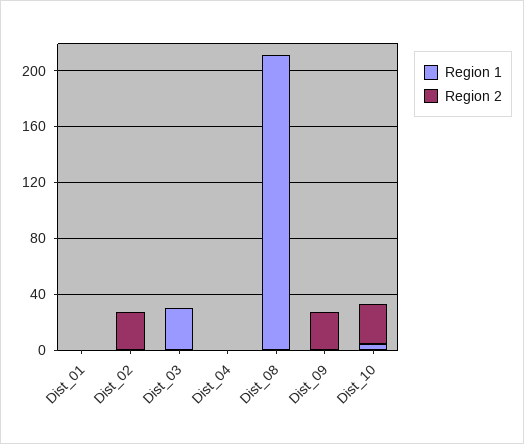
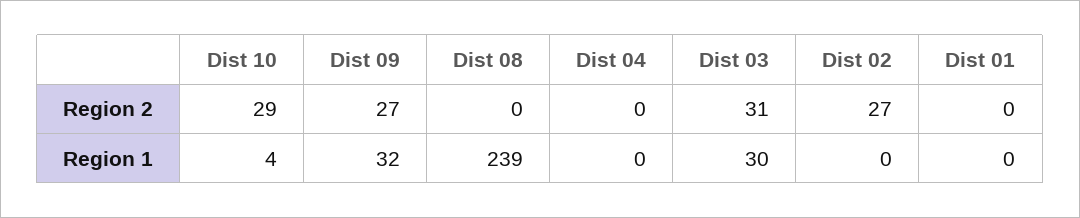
Region 2, Dist_03: 0 -> 31
Region 1, Dist_08: 210 -> 239
Region 1, Dist_09: 0 -> 32

